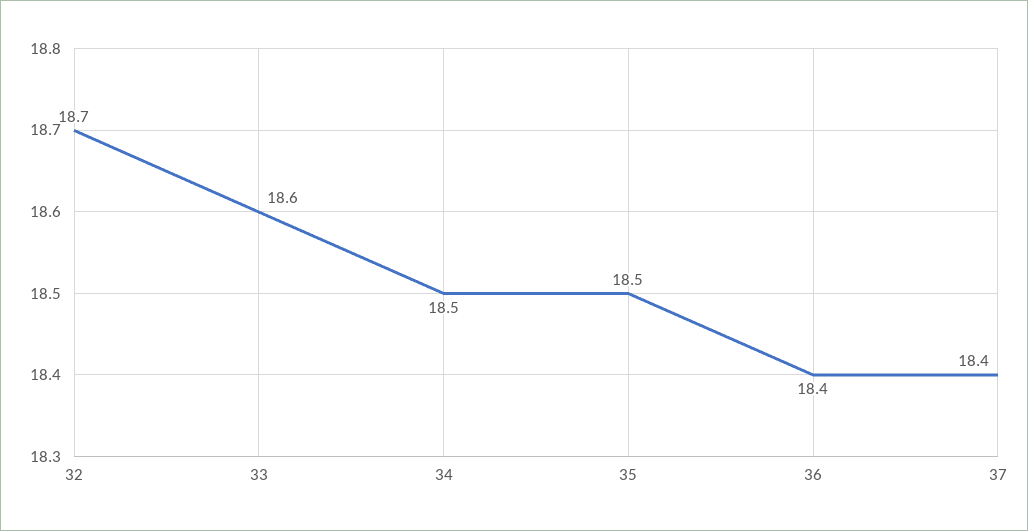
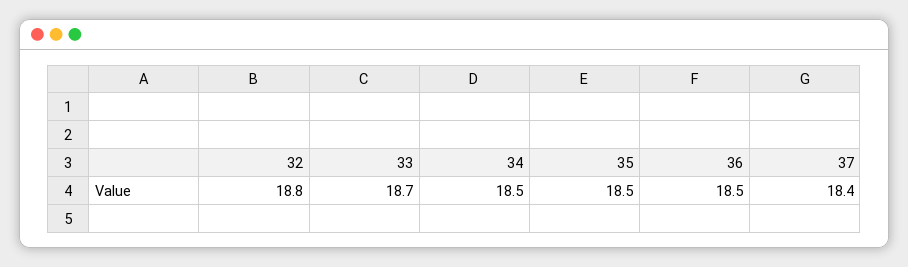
32: 18.7 -> 18.8
33: 18.6 -> 18.7
36: 18.4 -> 18.5

